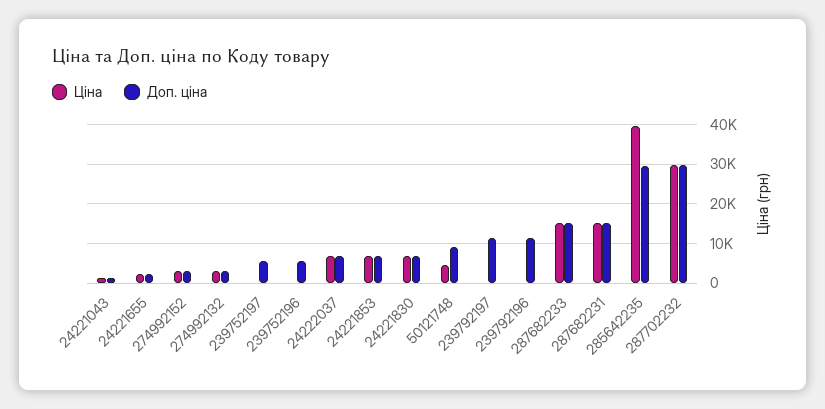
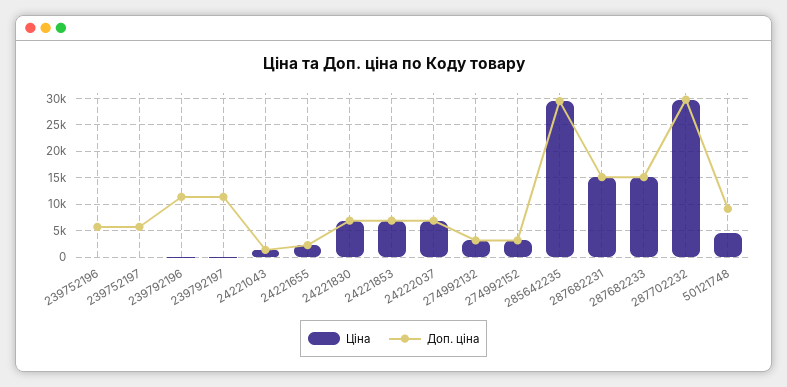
Ціна, 285642235: 40000 -> 30000

